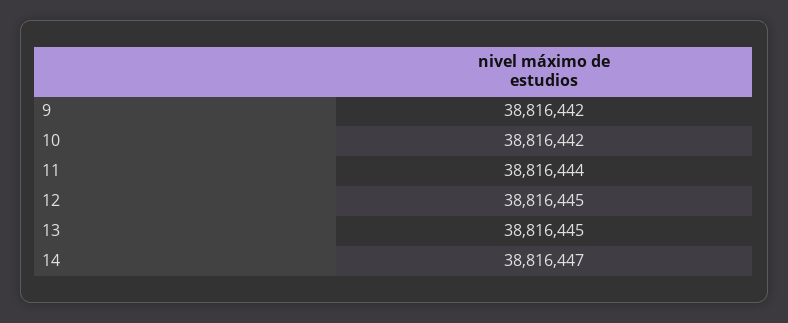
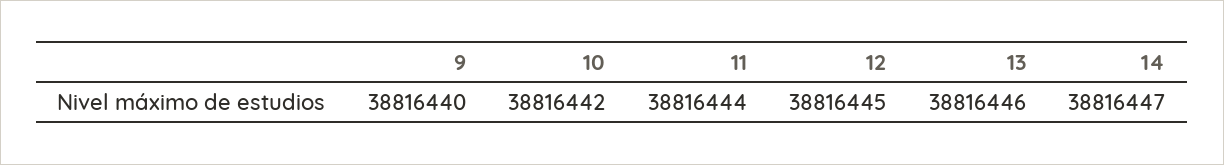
9: 38816442 -> 38816440
13: 38816445 -> 38816446

